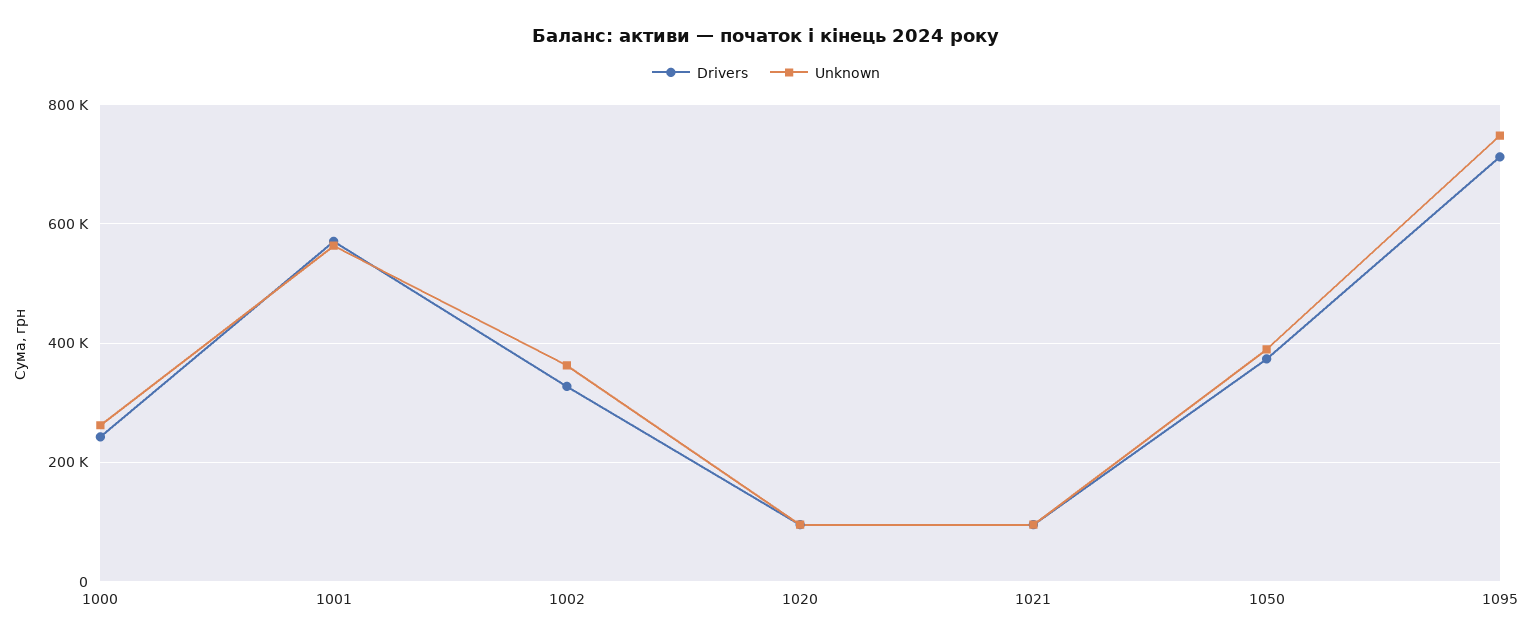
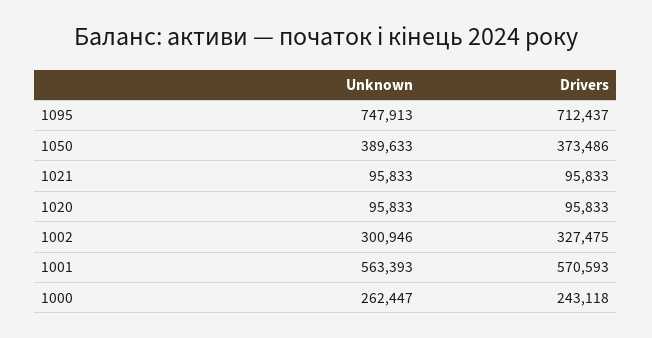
Unknown, 1002: 360000 -> 300946

